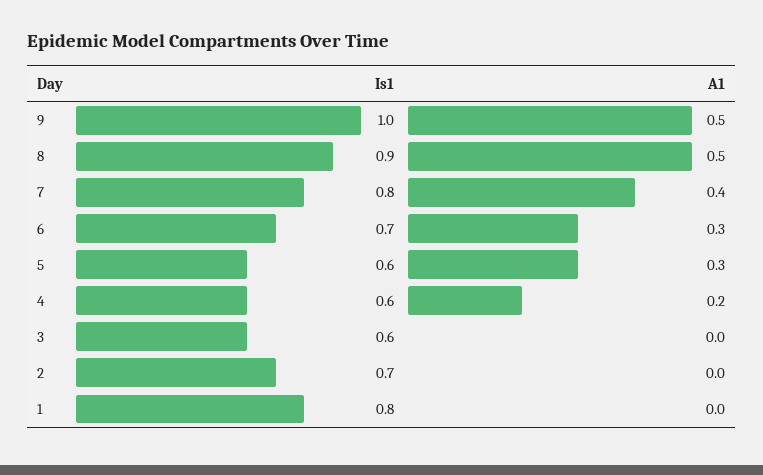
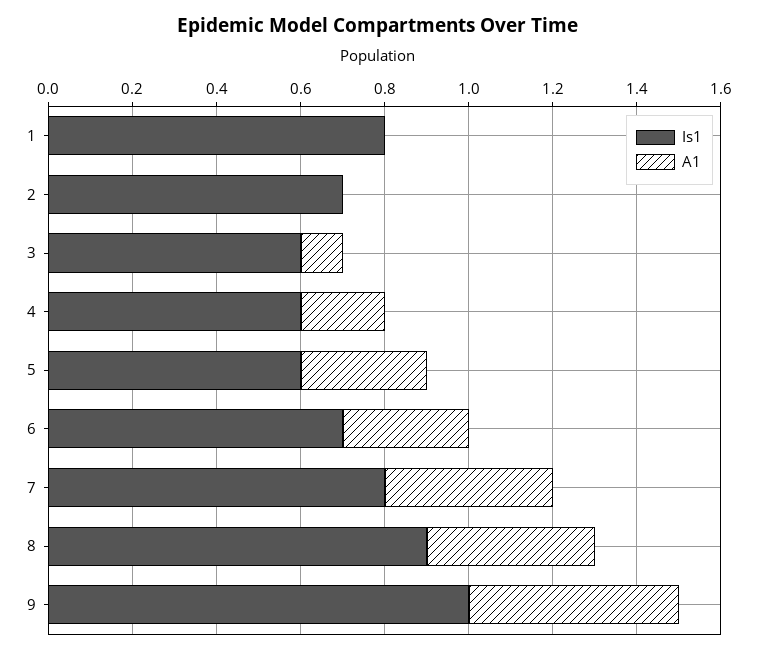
A1, 8: 0.5 -> 0.4
A1, 3: 0 -> 0.1

